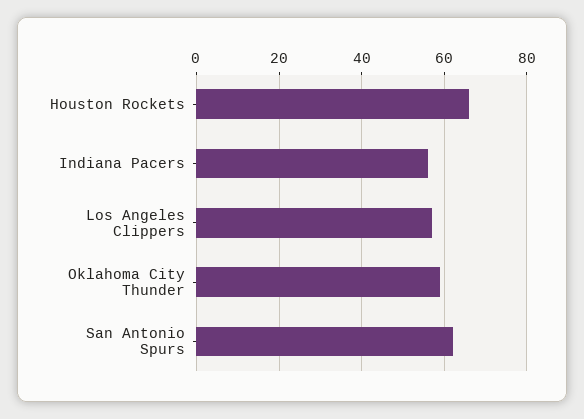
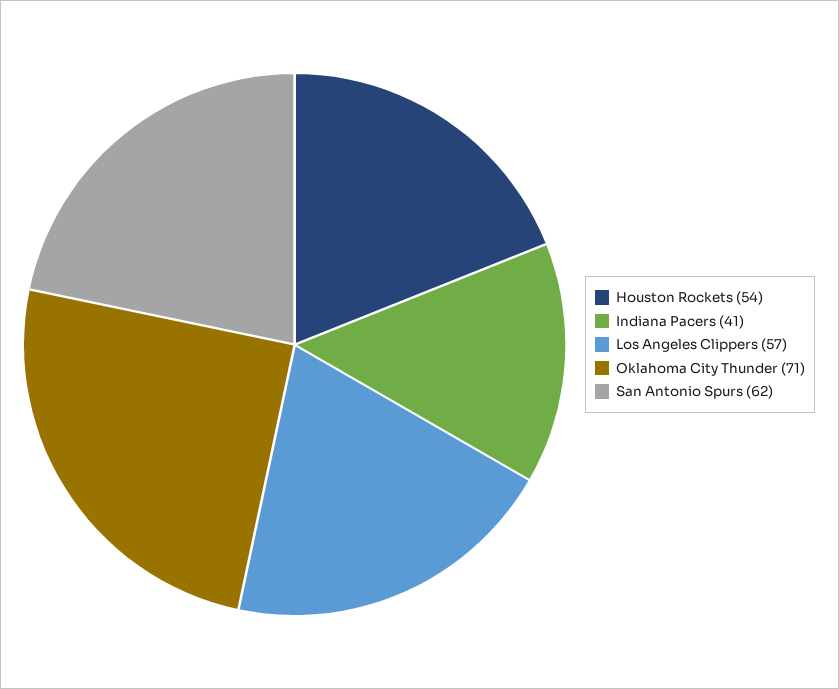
Houston Rockets: 65 -> 54
Indiana Pacers: 55 -> 41
Oklahoma City Thunder: 60 -> 71

